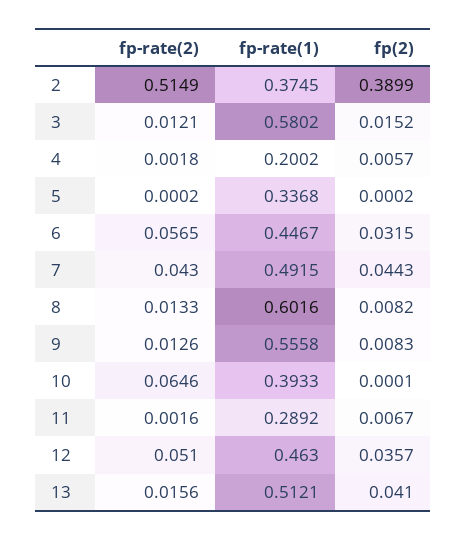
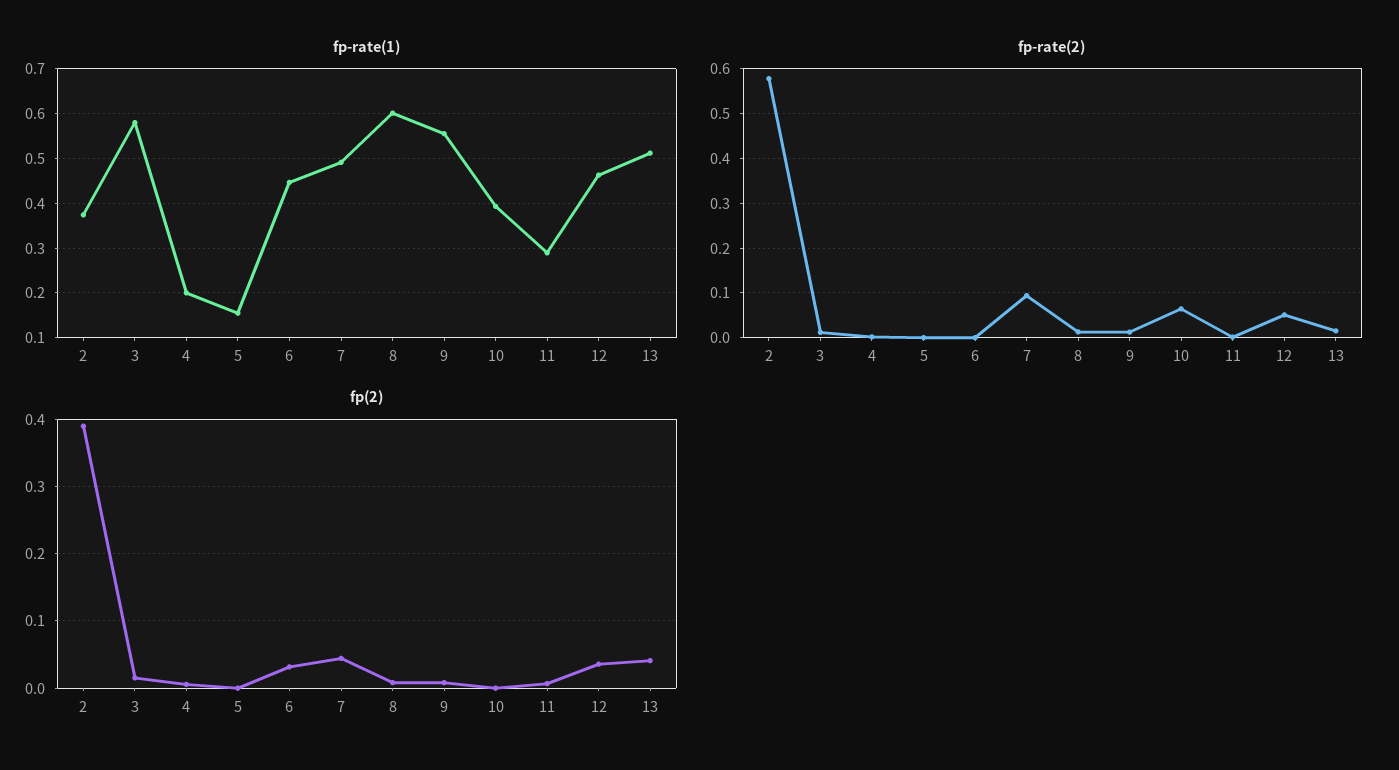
fp-rate(2), 2: 0.5149 -> 0.58
fp-rate(1), 5: 0.3368 -> 0.16
fp-rate(2), 6: 0.0565 -> 0
fp-rate(2), 7: 0.043 -> 0.1

